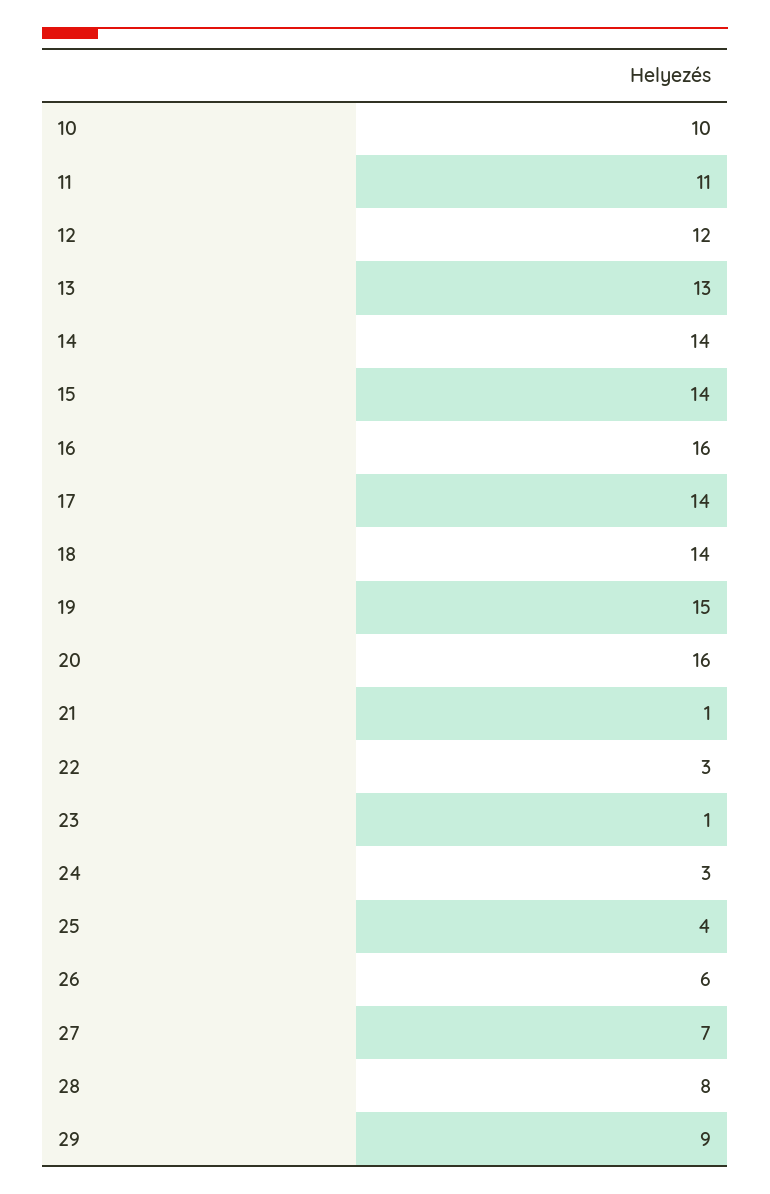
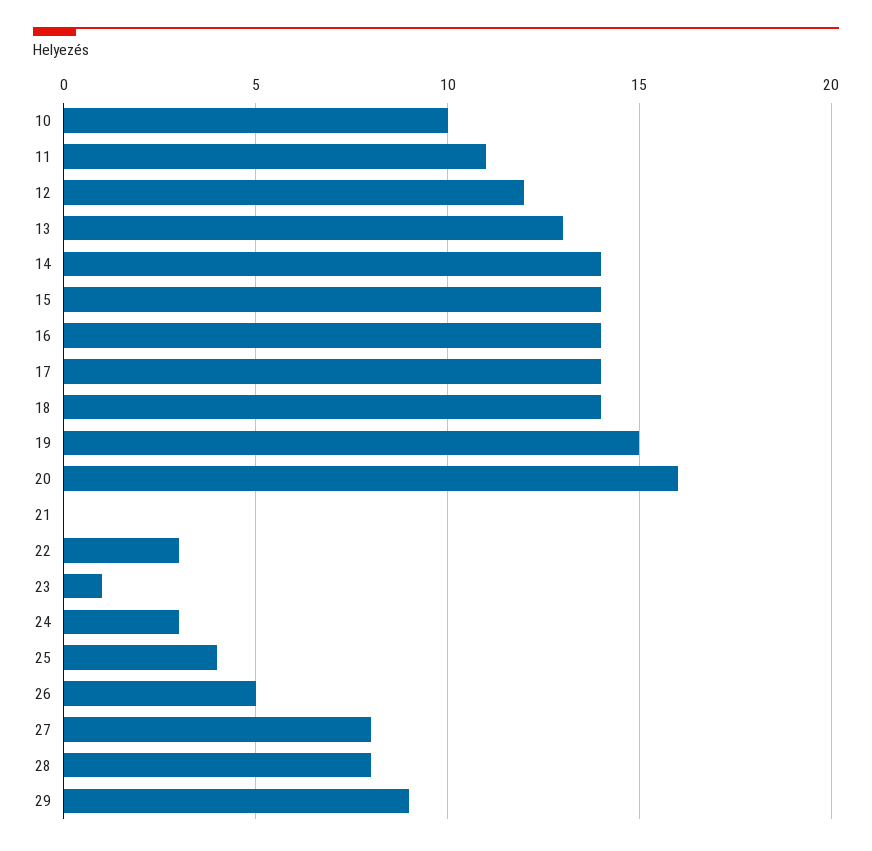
16: 16 -> 14
21: 1 -> 0
26: 6 -> 5
27: 7 -> 8

